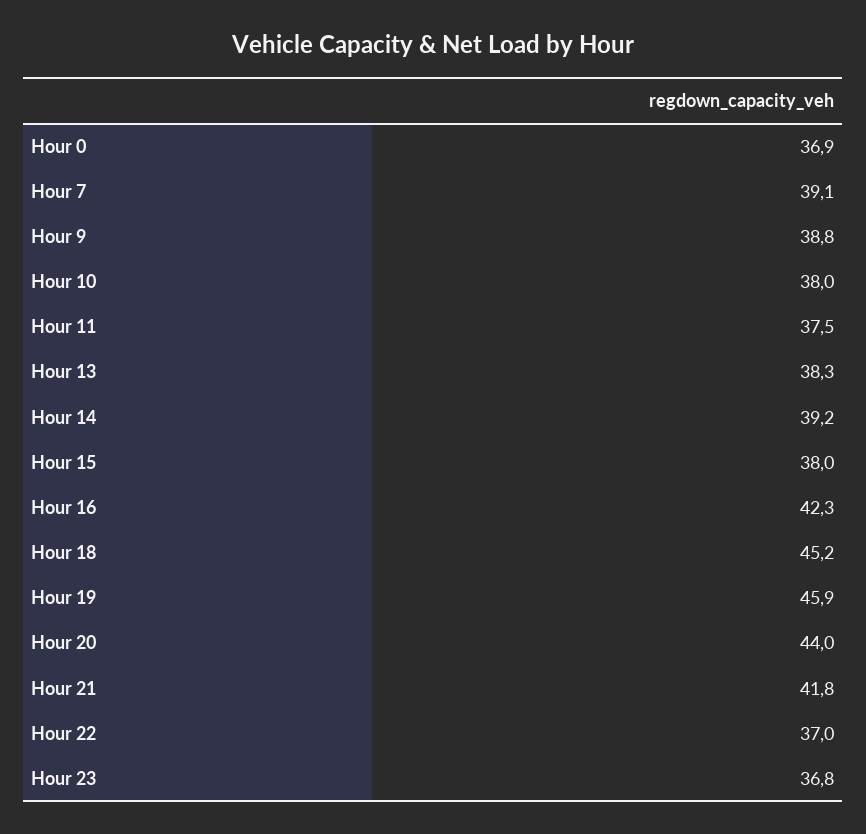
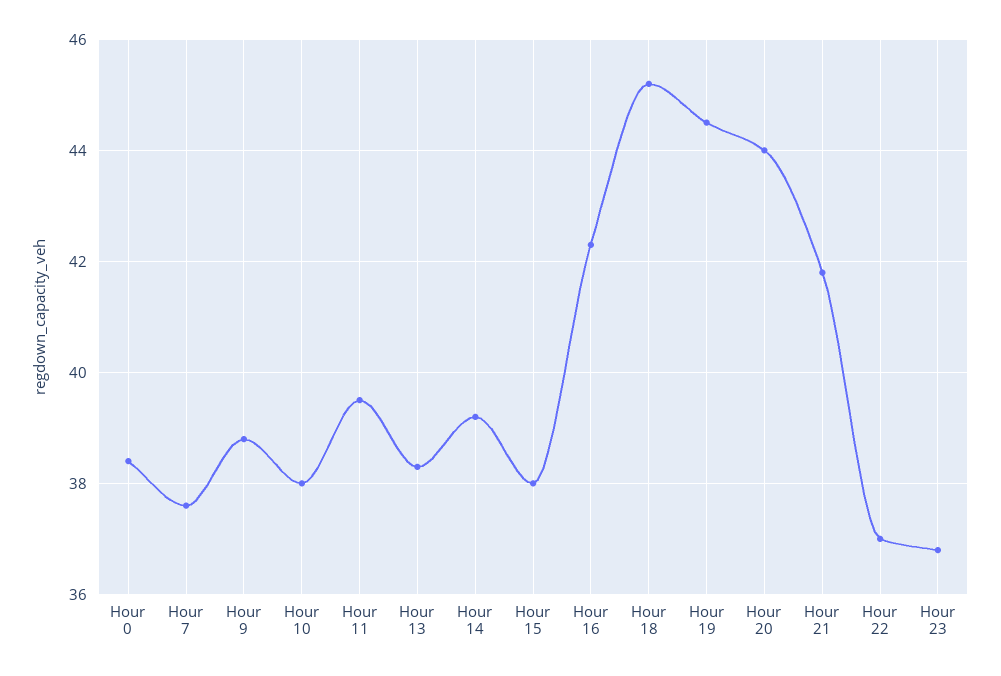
Hour 0: 36.9 -> 38.5
Hour 7: 39.1 -> 37.5
Hour 11: 37.5 -> 39.5
Hour 19: 45.9 -> 44.5

